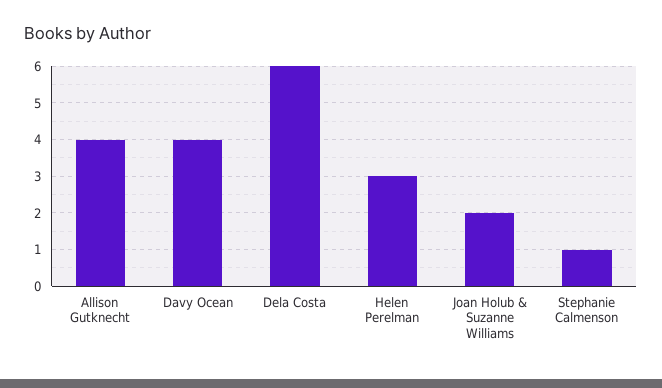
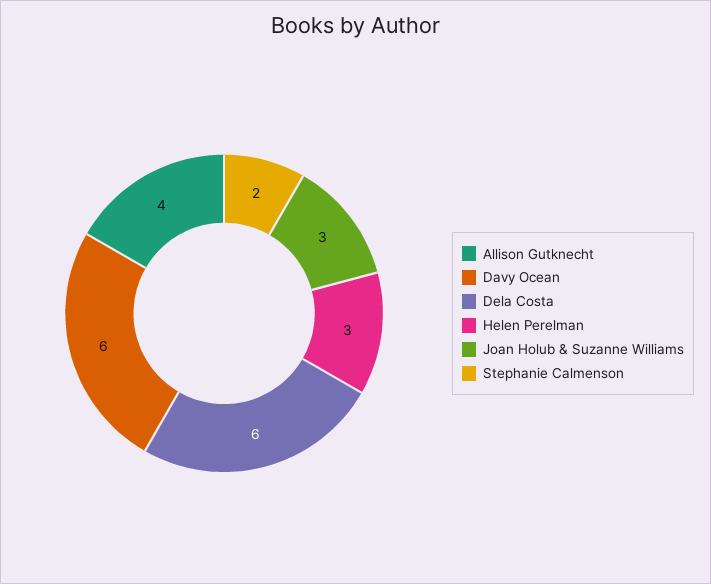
Davy Ocean: 4 -> 6
Joan Holub & Suzanne Williams: 2 -> 3
Stephanie Calmenson: 1 -> 2

